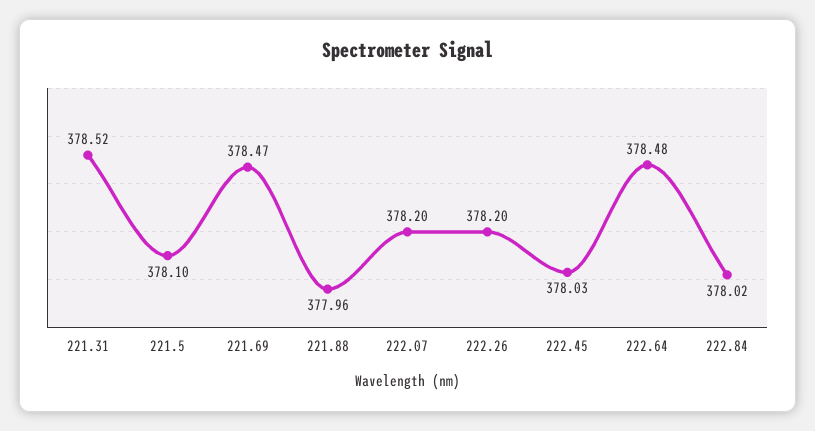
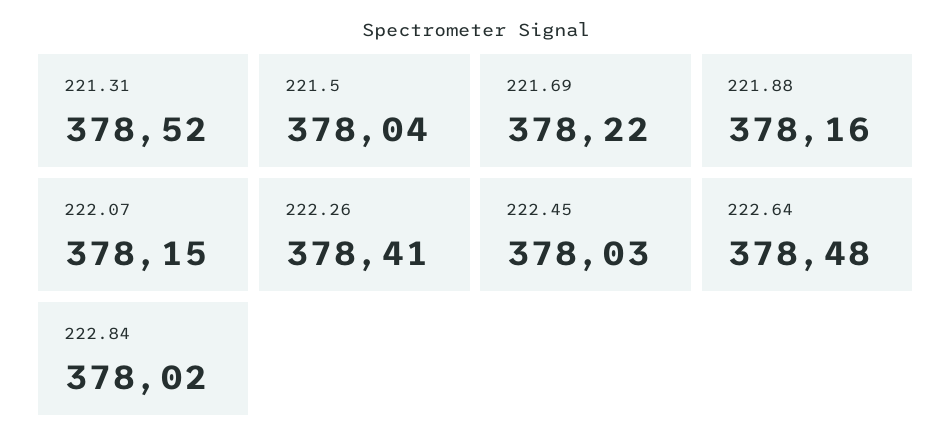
221.5: 378.1 -> 378.04
221.69: 378.47 -> 378.22
221.88: 377.96 -> 378.16
222.07: 378.2 -> 378.15
222.26: 378.2 -> 378.41

